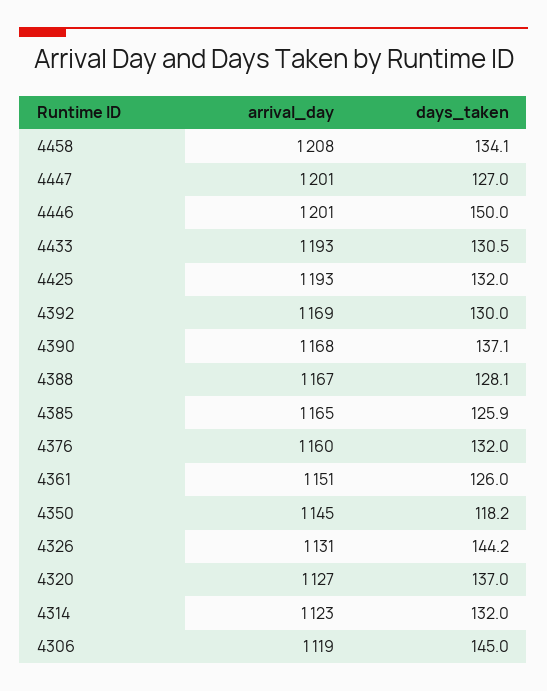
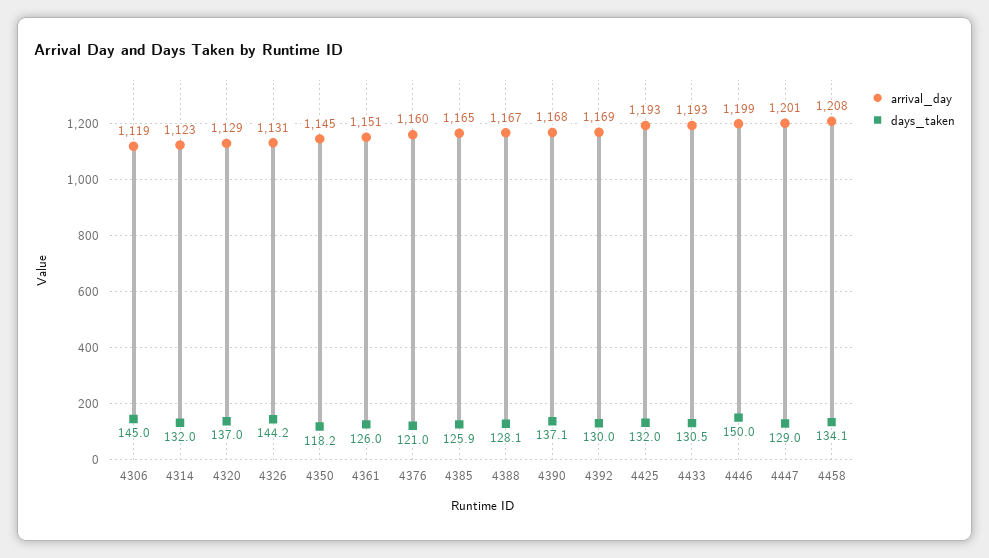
days_taken, 4447: 127 -> 129
arrival_day, 4446: 1201 -> 1199
days_taken, 4376: 132 -> 121
arrival_day, 4320: 1127 -> 1129

